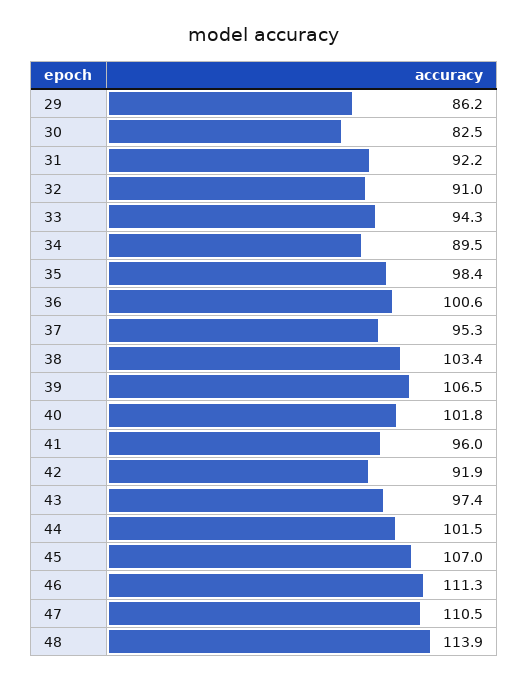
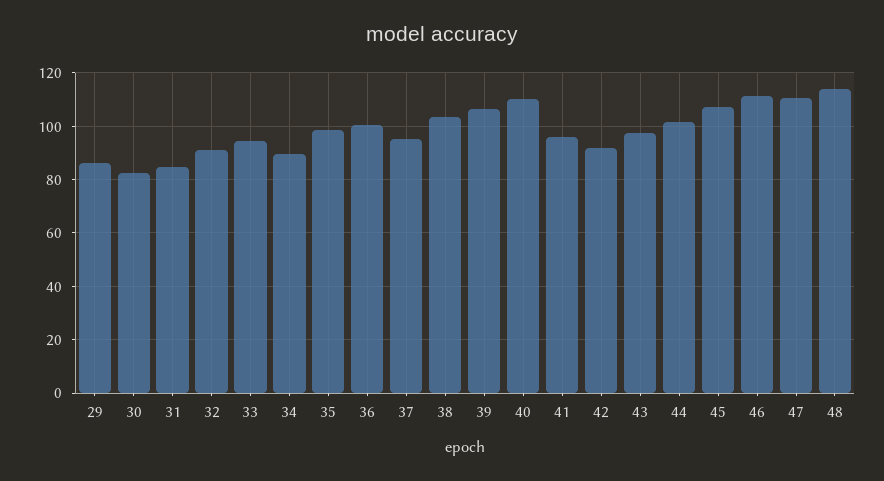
31: 92.2 -> 85
40: 101.8 -> 110

